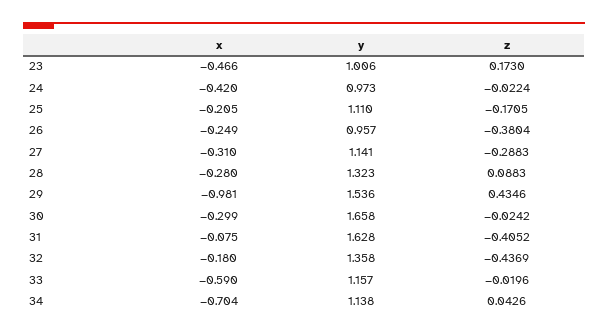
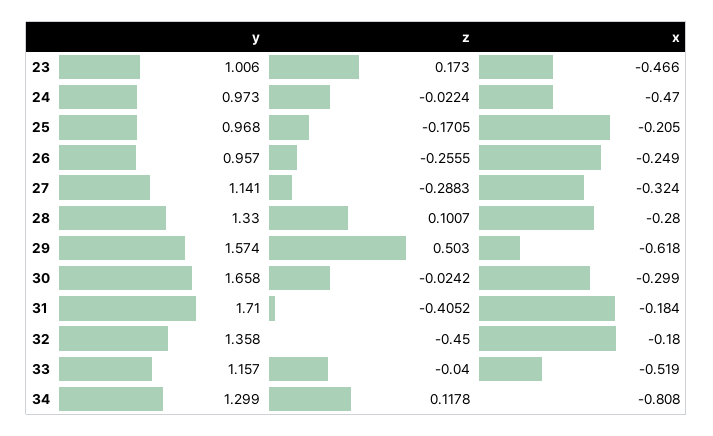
x, 24: -0.42 -> -0.47
y, 25: 1.11 -> 0.968
z, 26: -0.3804 -> -0.2555
x, 27: -0.31 -> -0.324
y, 28: 1.323 -> 1.33
z, 28: 0.0883 -> 0.1007
x, 29: -0.981 -> -0.618
y, 29: 1.536 -> 1.574
z, 29: 0.4346 -> 0.503
x, 31: -0.075 -> -0.184
y, 31: 1.628 -> 1.71
z, 32: -0.4369 -> -0.45
x, 33: -0.59 -> -0.519
z, 33: -0.0196 -> -0.04
x, 34: -0.704 -> -0.808
y, 34: 1.138 -> 1.299
z, 34: 0.0426 -> 0.1178

